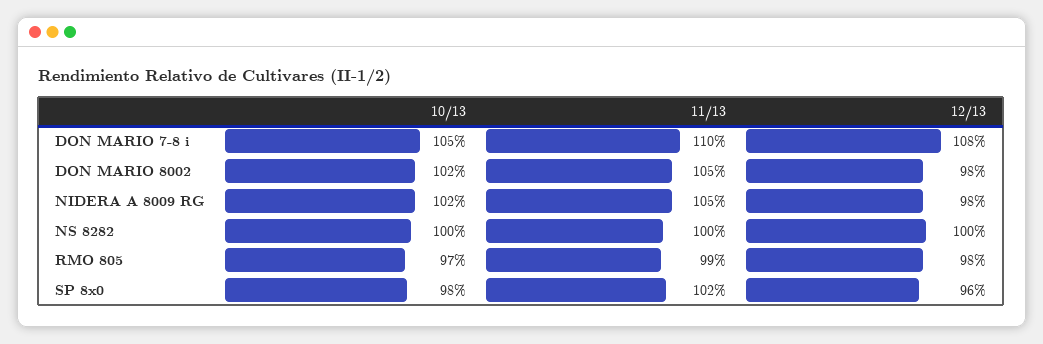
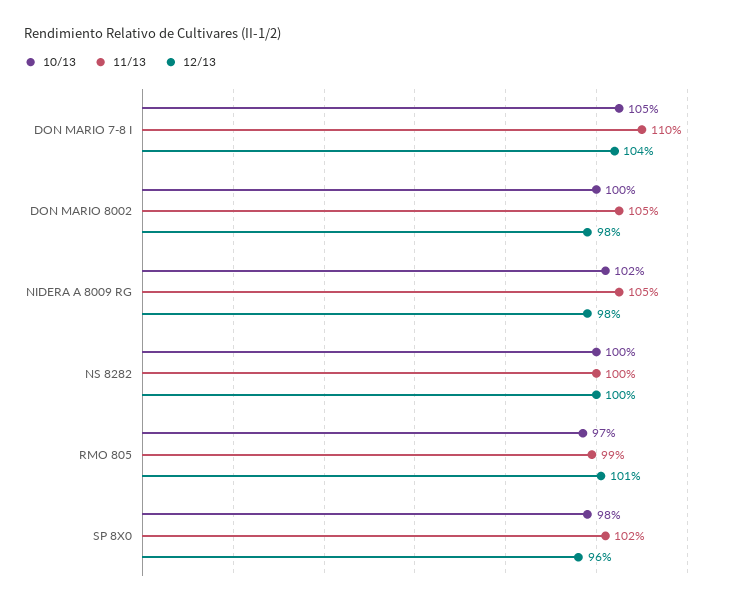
12/13, DON MARIO 7-8 i: 108 -> 104
10/13, DON MARIO 8002: 102 -> 100
12/13, RMO 805: 98 -> 101

